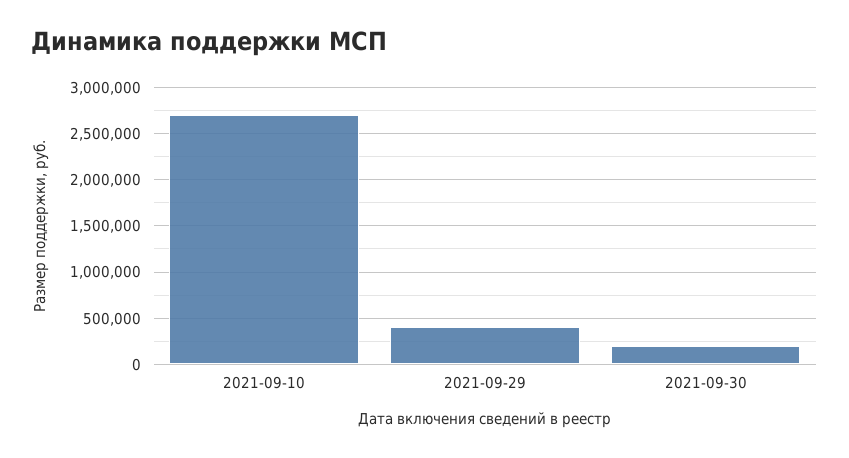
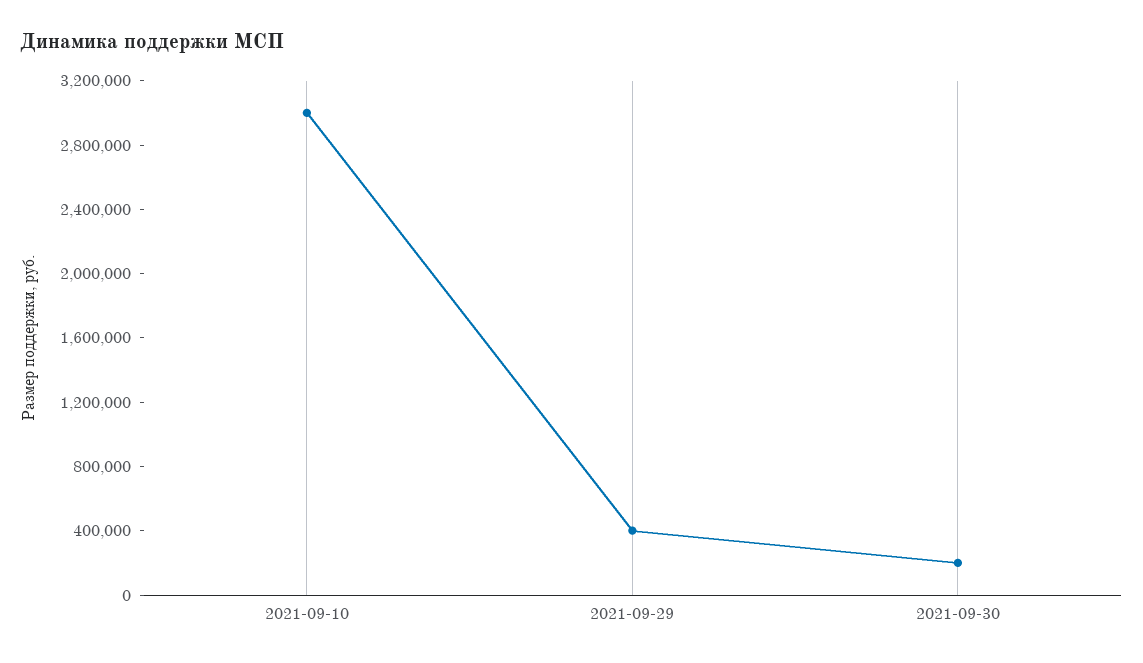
2021-09-10: 2700000 -> 3000000

